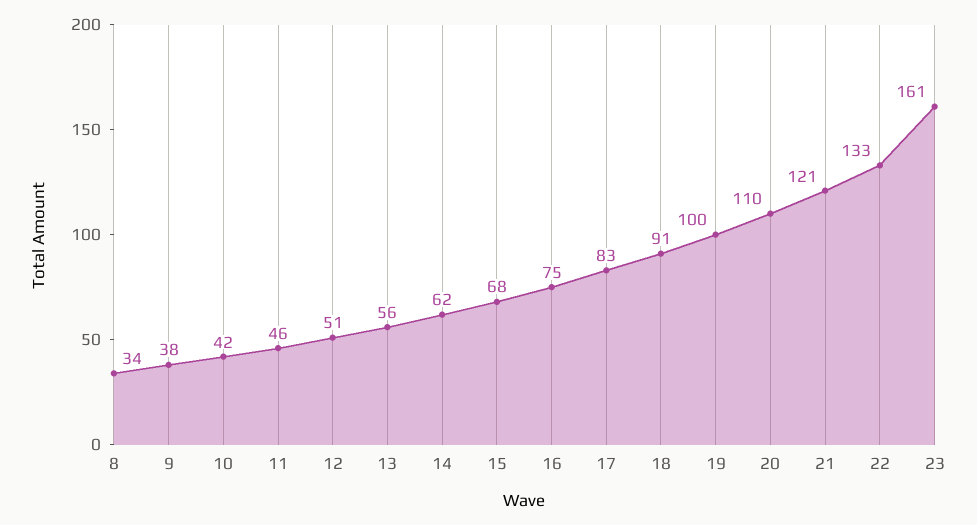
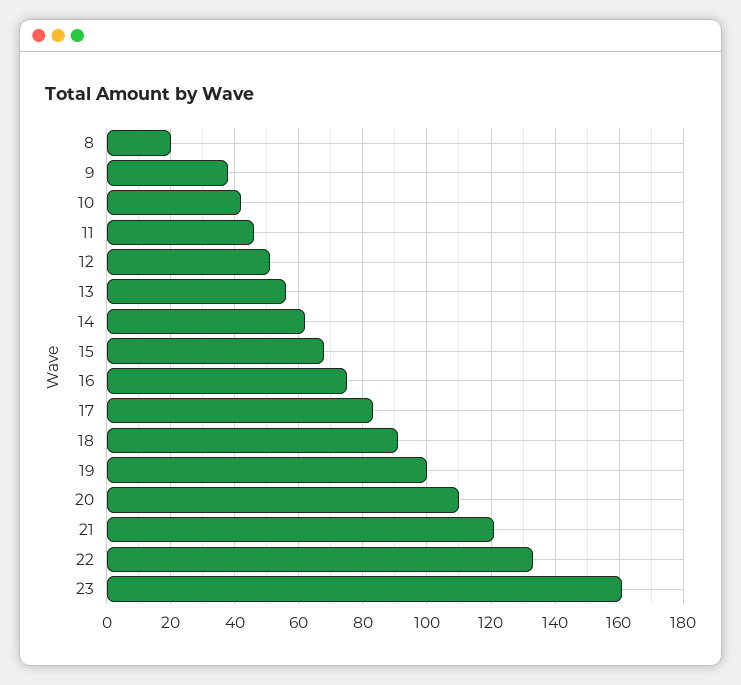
8: 34 -> 20

